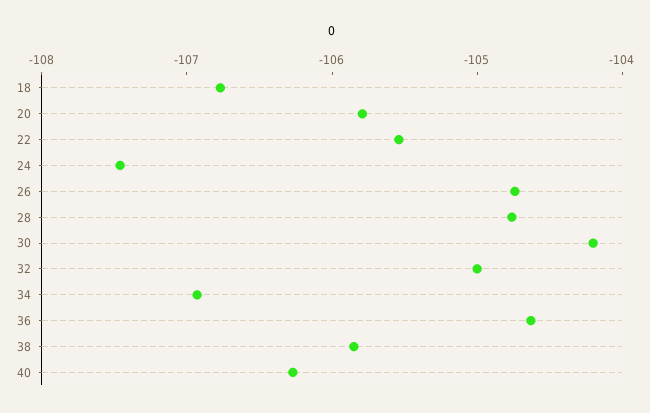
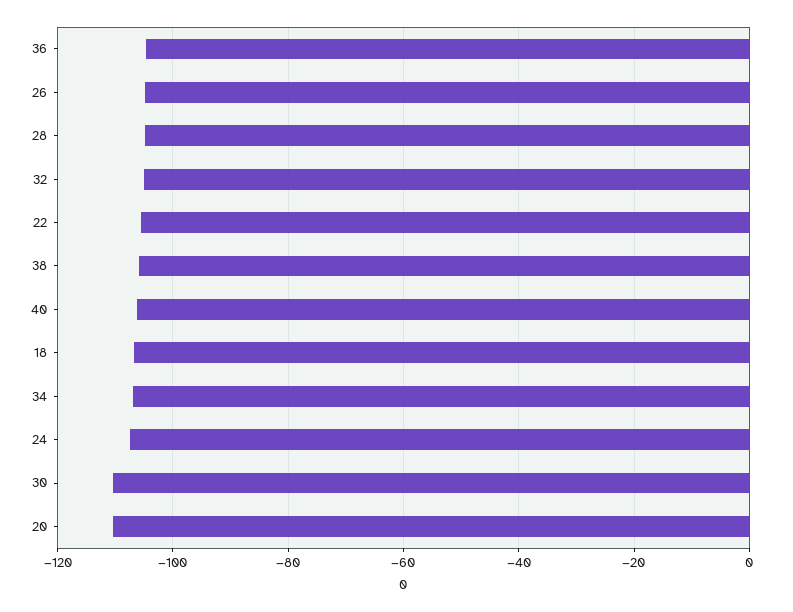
20: -105.8 -> -110
30: -104.2 -> -110

